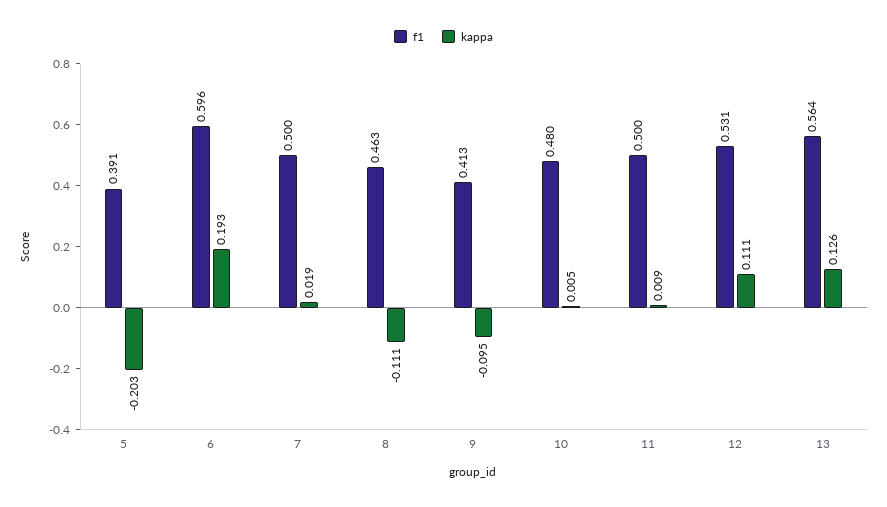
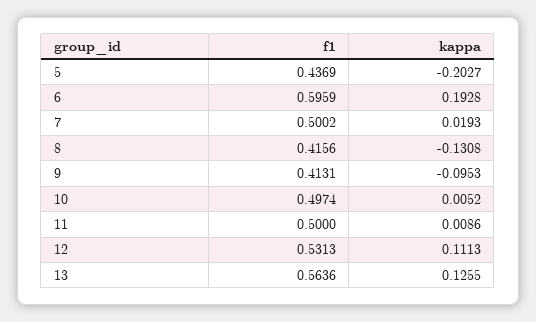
f1, 5: 0.391 -> 0.4369
f1, 8: 0.463 -> 0.4156
kappa, 8: -0.111 -> -0.1308
f1, 10: 0.48 -> 0.4974

